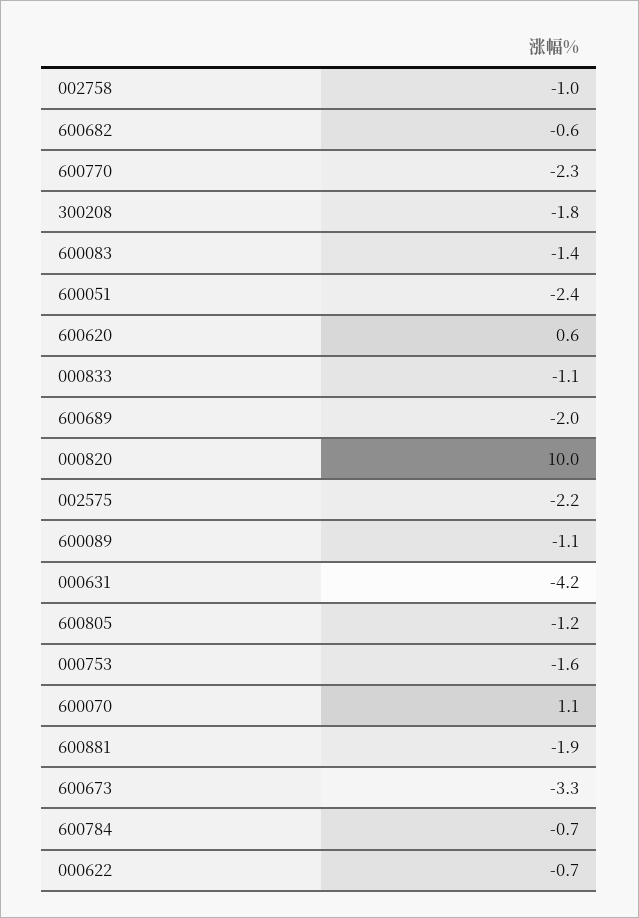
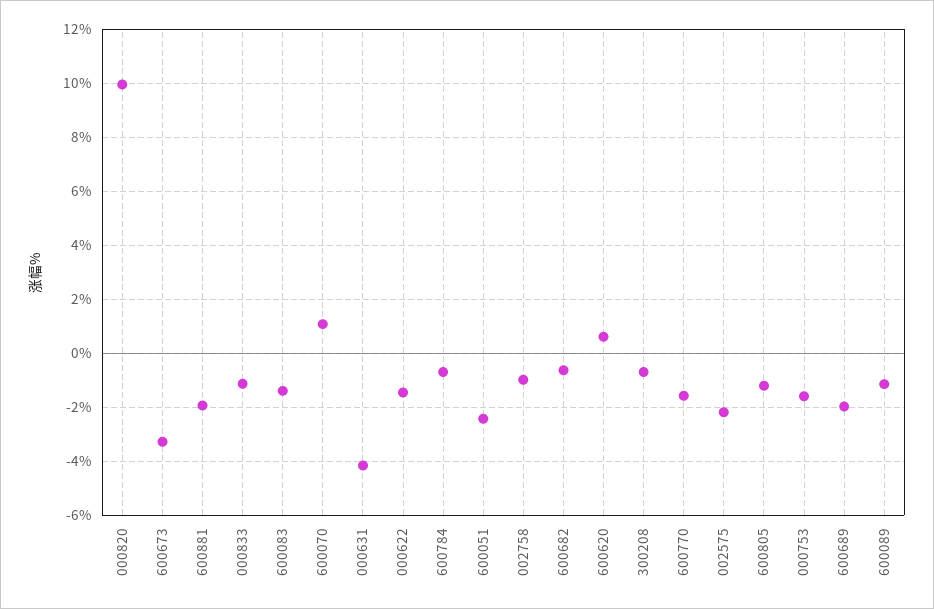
600770: -2.3 -> -1.5
300208: -1.8 -> -0.75
000622: -0.7 -> -1.5

